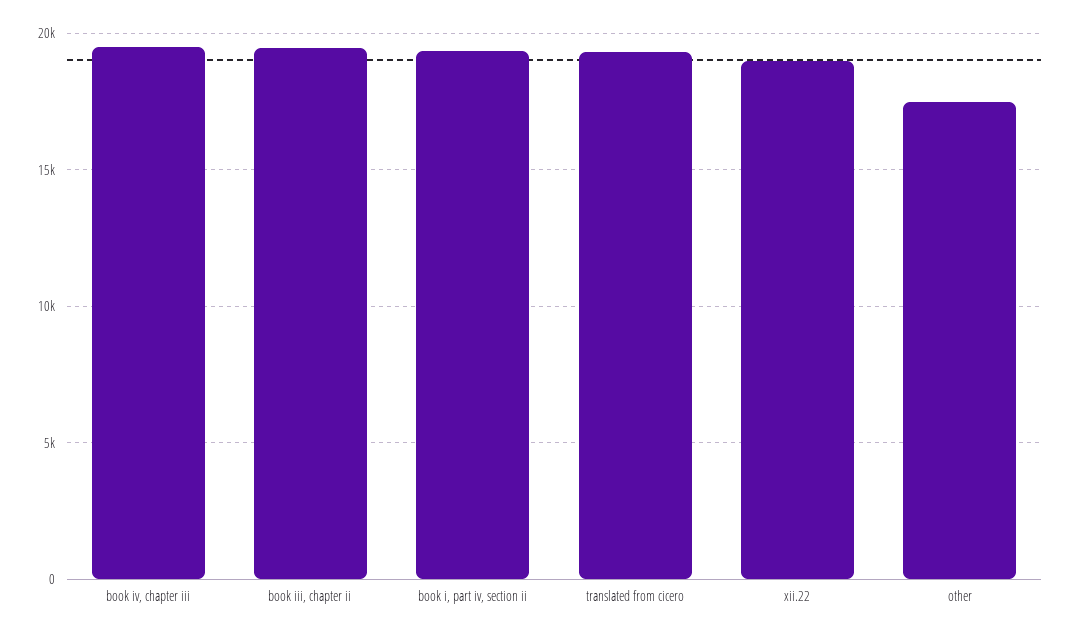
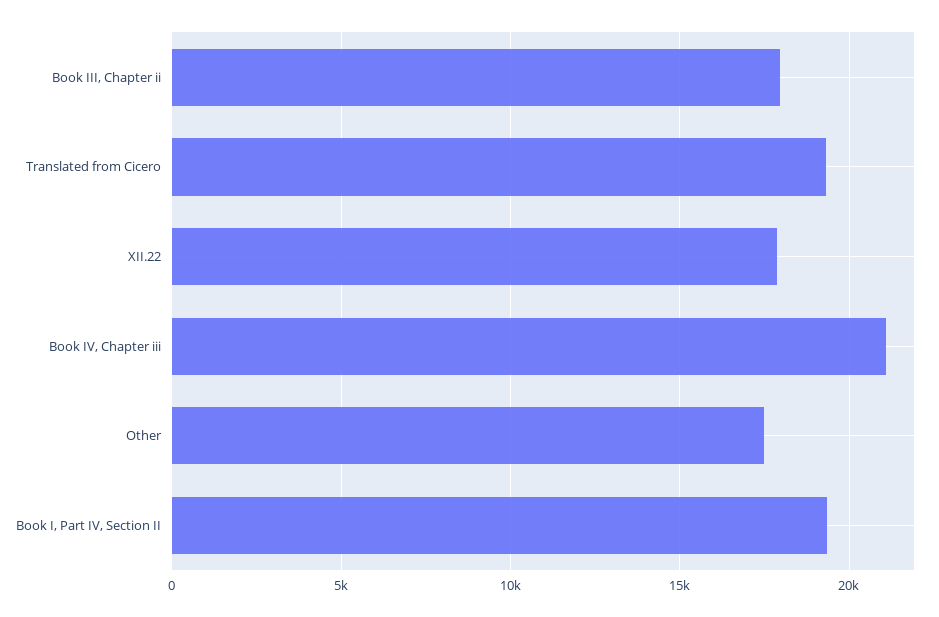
book iv, chapter iii: 19500 -> 21000
book iii, chapter ii: 19500 -> 18000
xii.22: 19000 -> 18000

